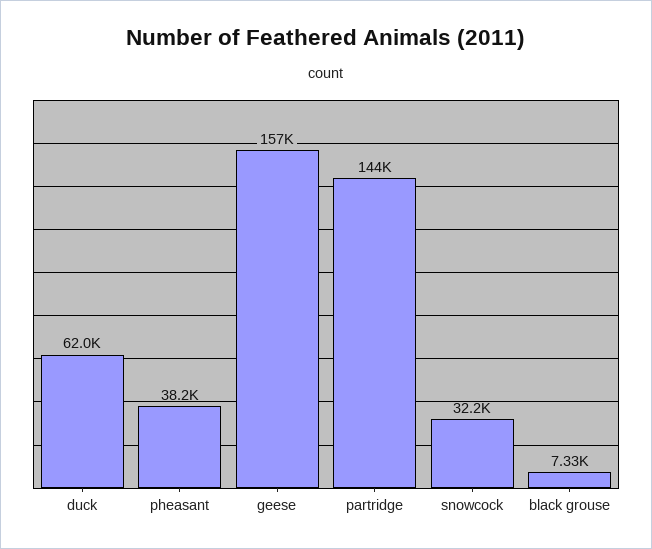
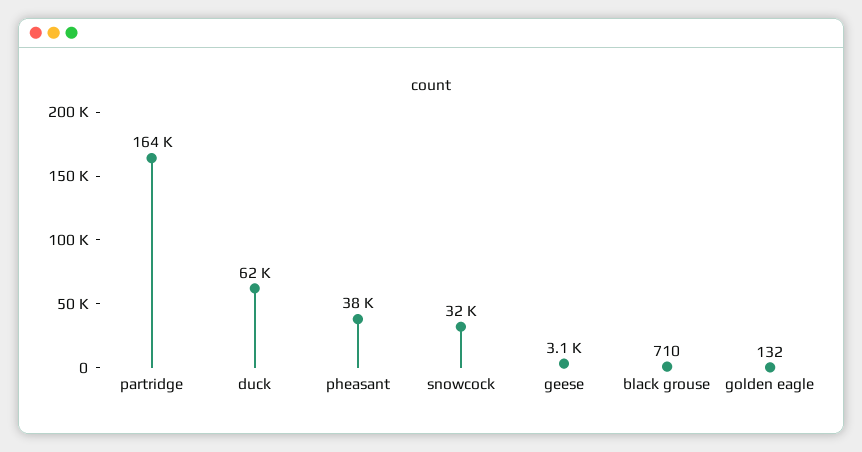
geese: 157000 -> 3100
partridge: 144000 -> 164000
black grouse: 7330 -> 710
golden eagle: none -> 132

